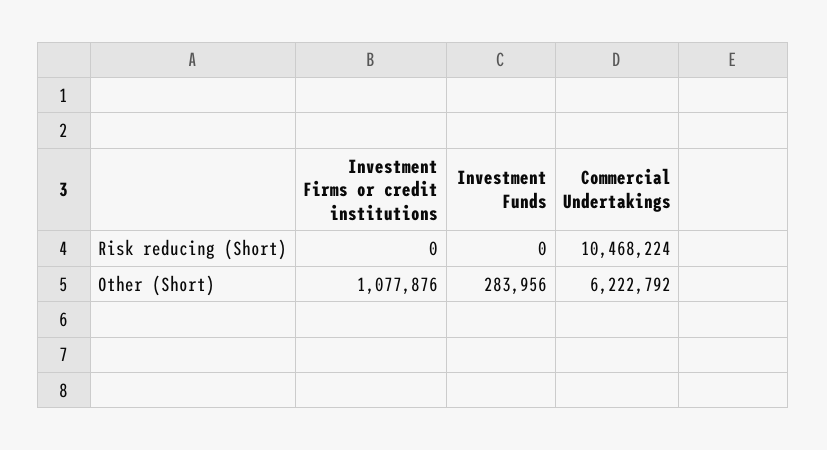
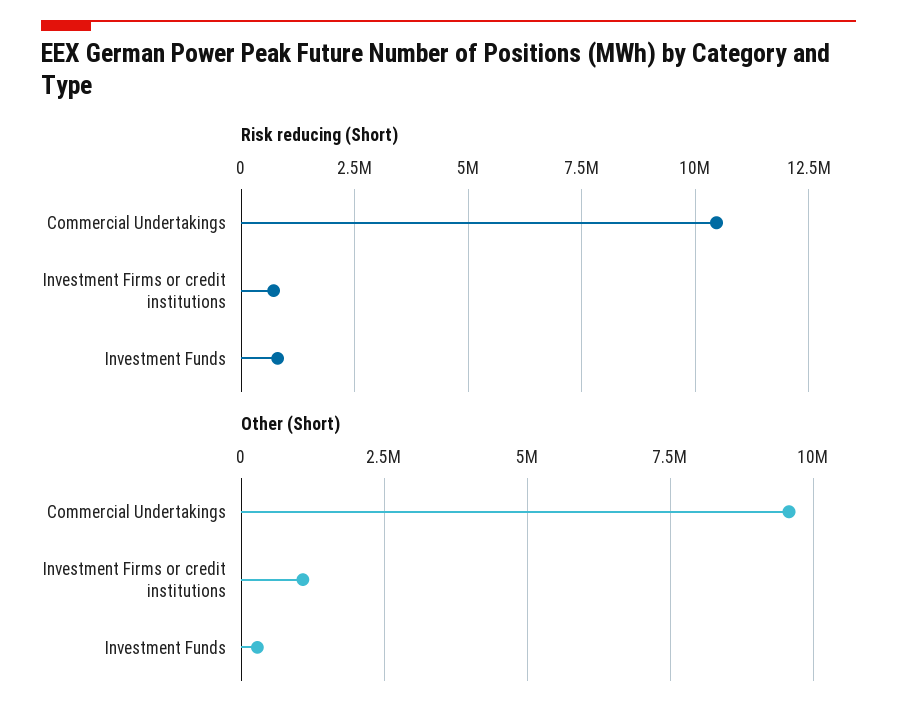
Risk reducing (Short), Investment Firms or credit institutions: 0 -> 750000
Risk reducing (Short), Investment Funds: 0 -> 750000
Other (Short), Commercial Undertakings: 6222792 -> 9500000

